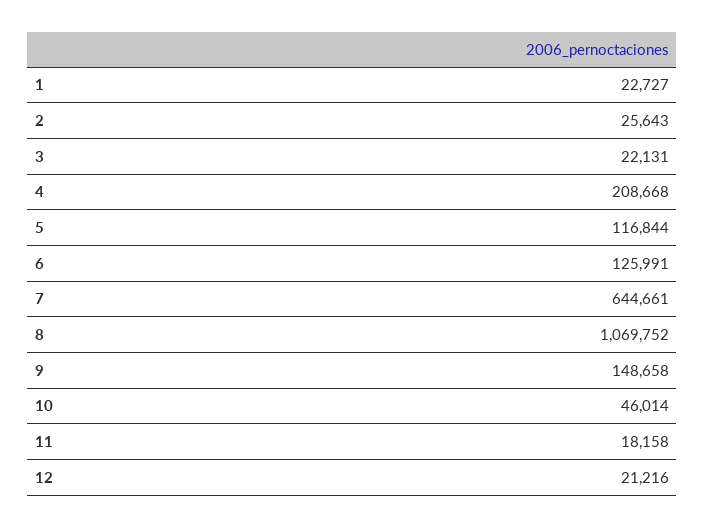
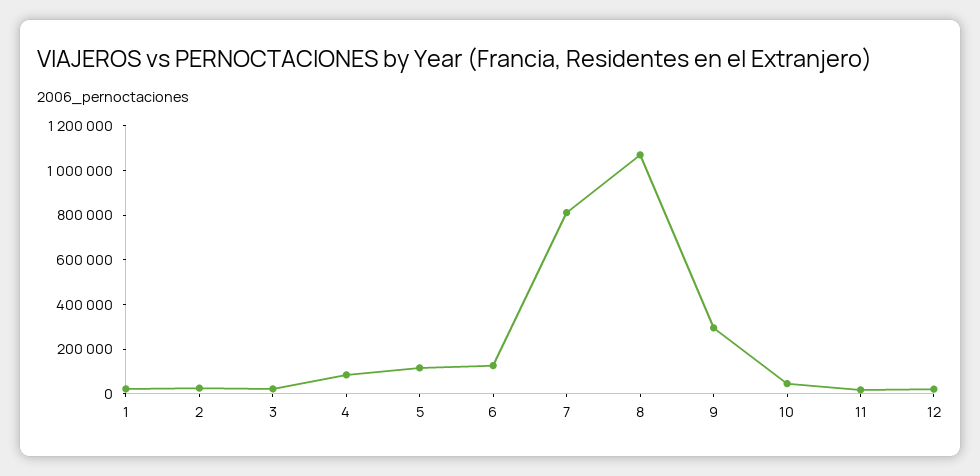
4: 208668 -> 100000
7: 644661 -> 800000
9: 148658 -> 300000

